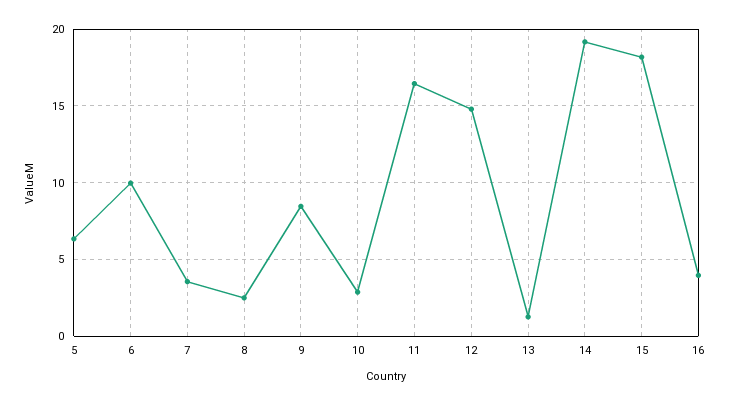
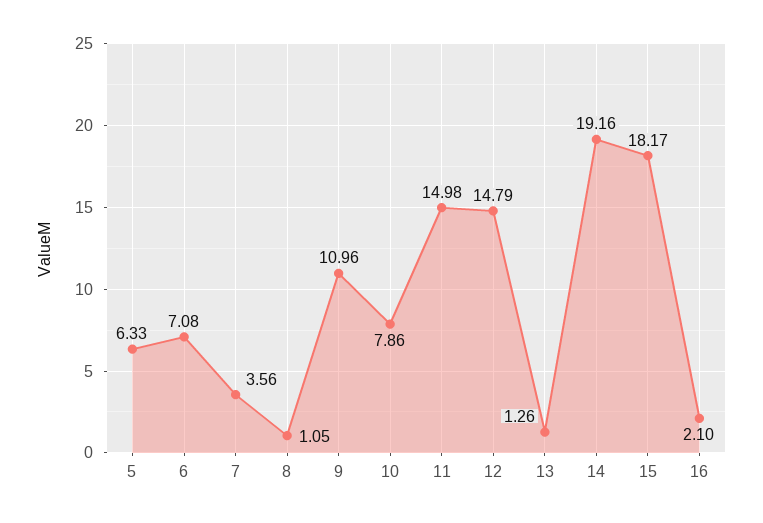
6: 10 -> 7.08
8: 2.5 -> 1.05
9: 8.5 -> 10.96
10: 3 -> 7.86
11: 16.5 -> 14.98
16: 4 -> 2.1

